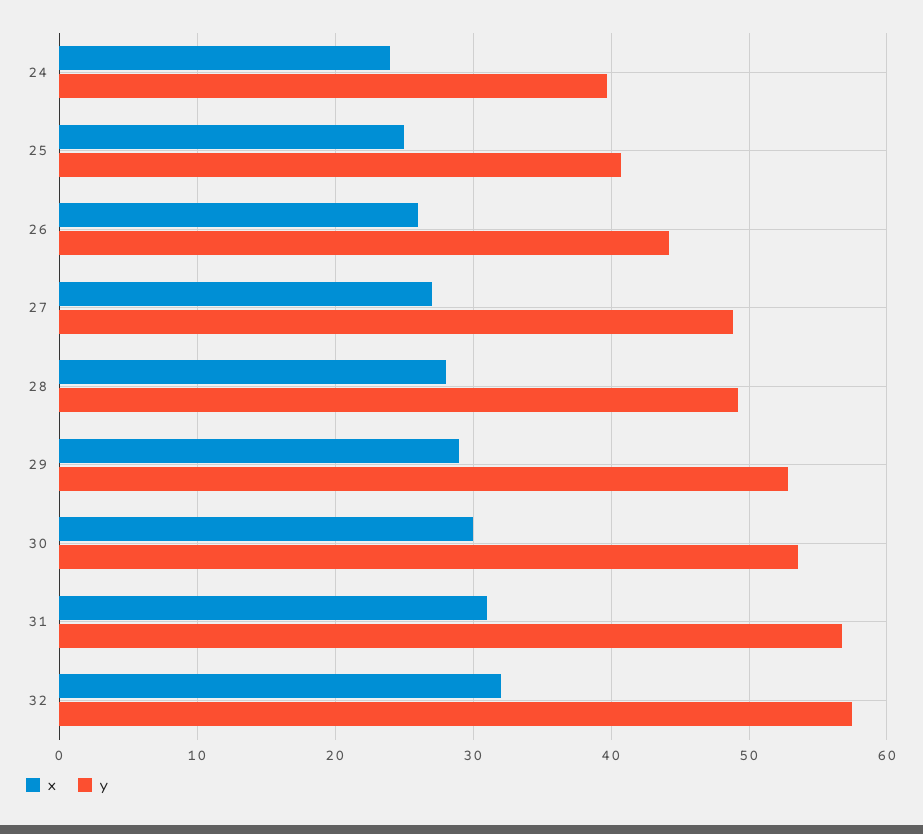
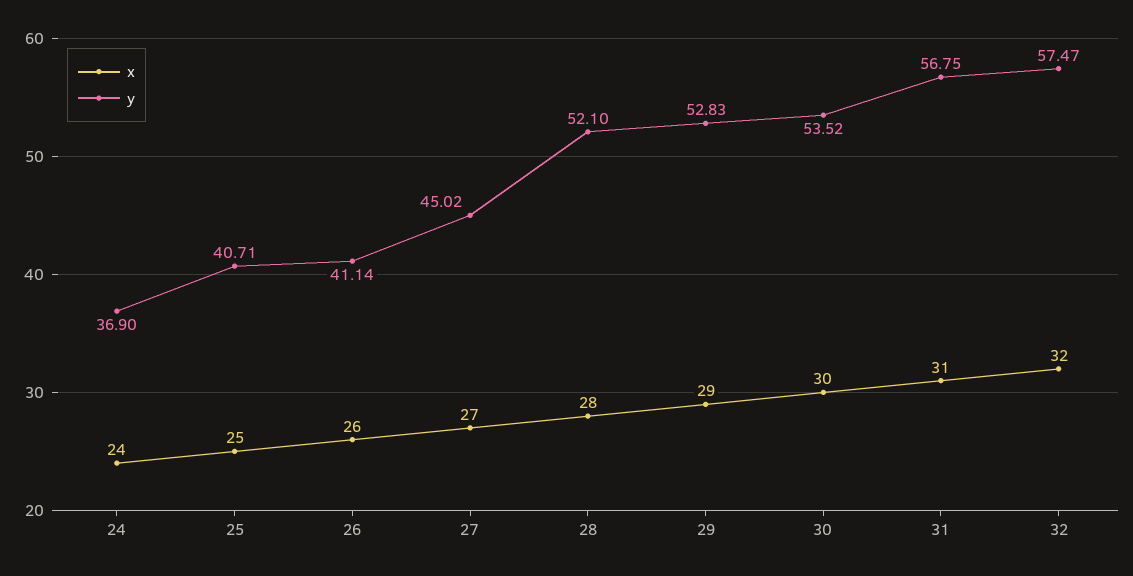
y, 24: 40 -> 36.9
y, 26: 44 -> 41.14
y, 27: 49 -> 45.02
y, 28: 49 -> 52.1

